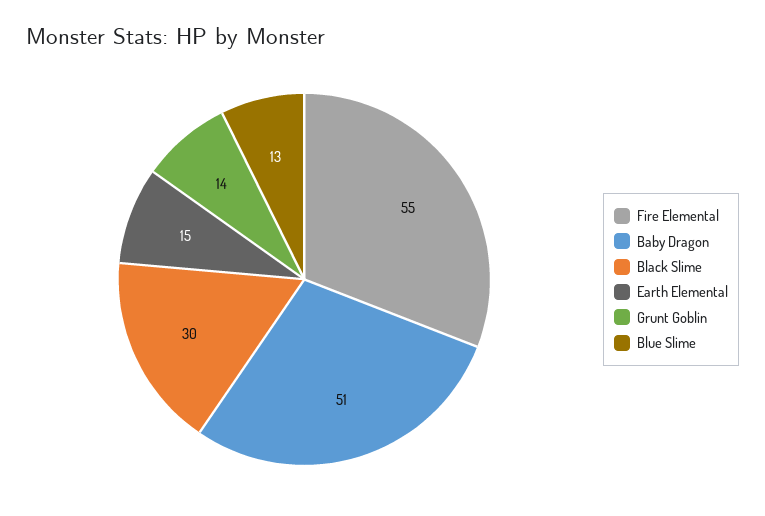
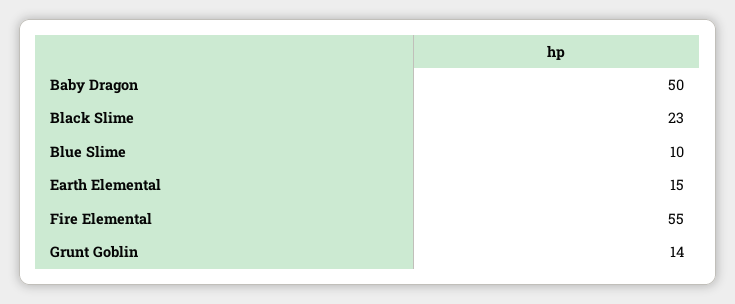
Baby Dragon: 51 -> 50
Black Slime: 30 -> 23
Blue Slime: 13 -> 10

